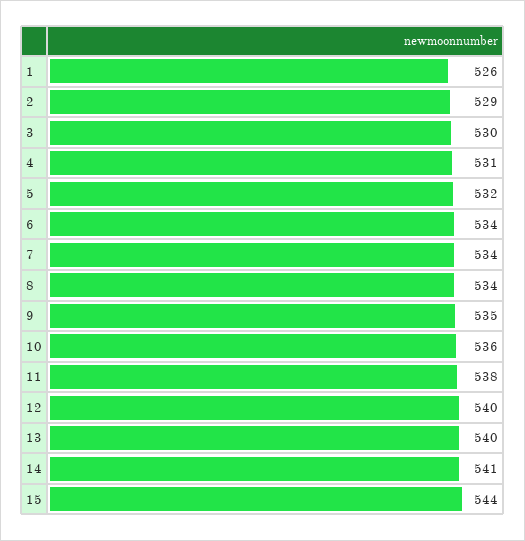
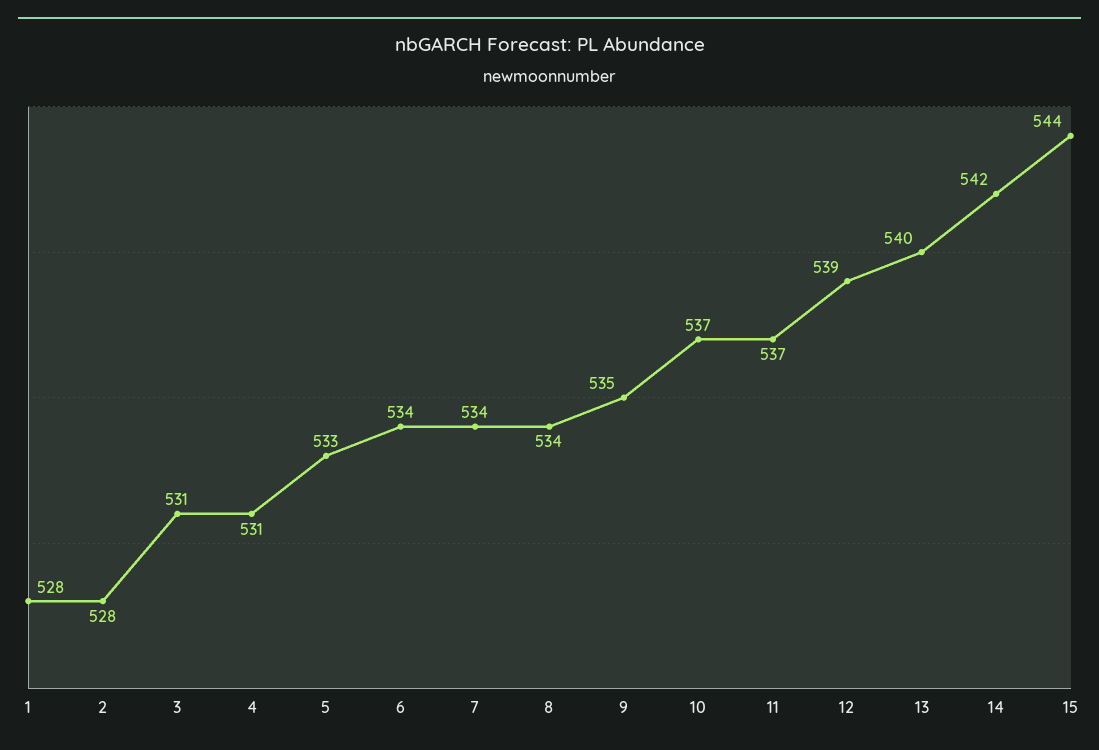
1: 526 -> 528
2: 529 -> 528
3: 530 -> 531
5: 532 -> 533
10: 536 -> 537
11: 538 -> 537
12: 540 -> 539
14: 541 -> 542

